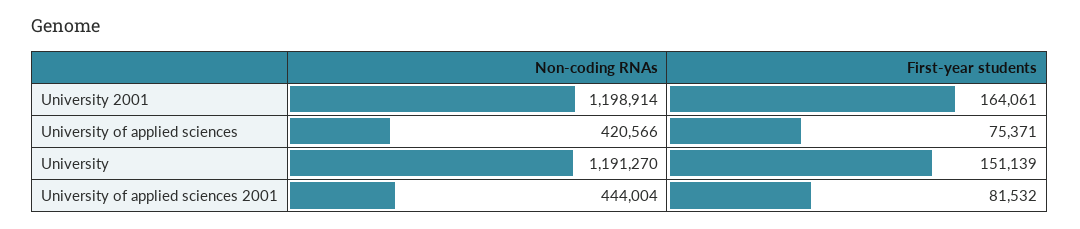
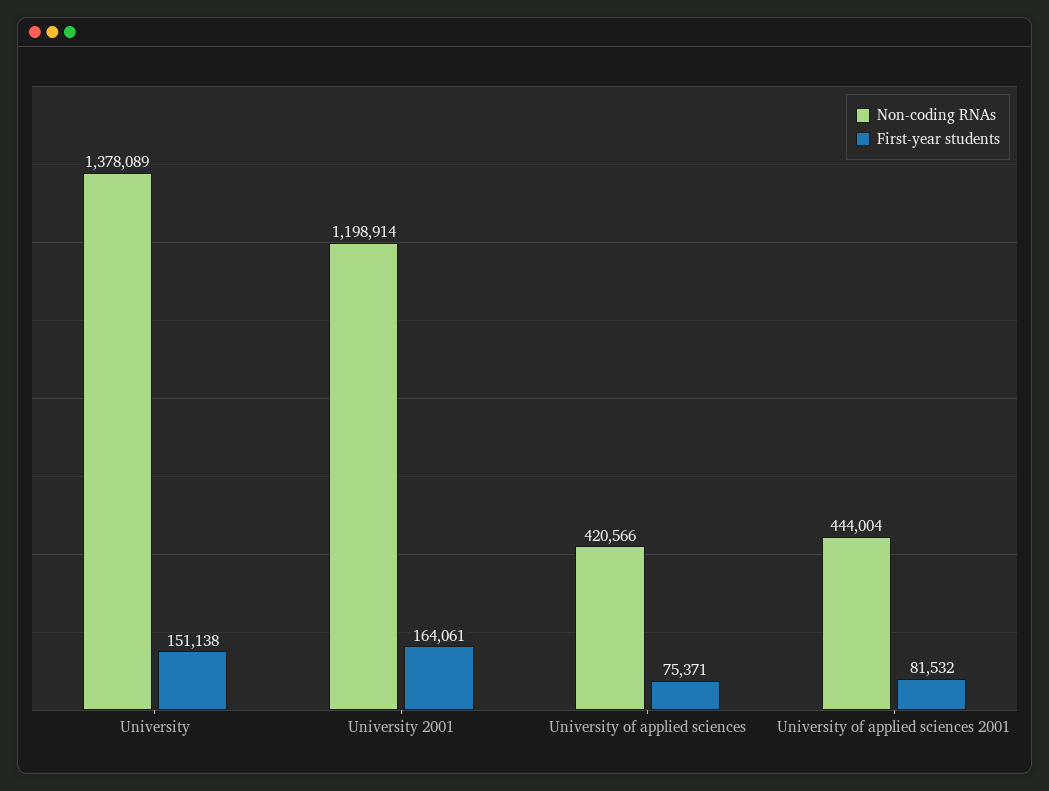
Non-coding RNAs, University: 1191270 -> 1378089
First-year students, University: 151139 -> 151138

